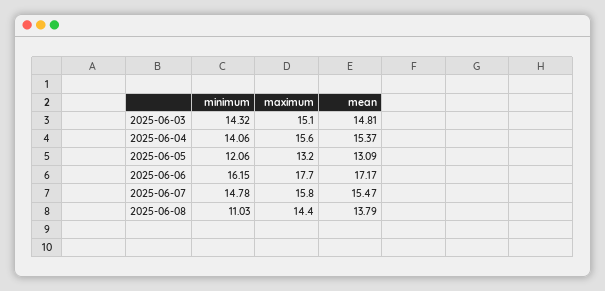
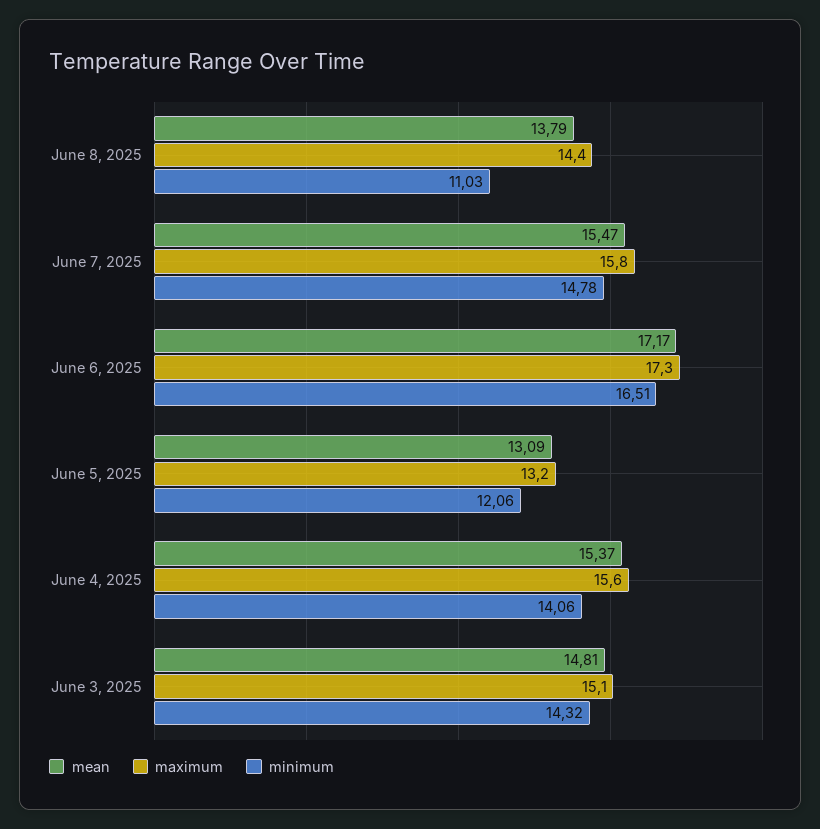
minimum, 2025-06-06: 16.15 -> 16.51
maximum, 2025-06-06: 17.7 -> 17.3

